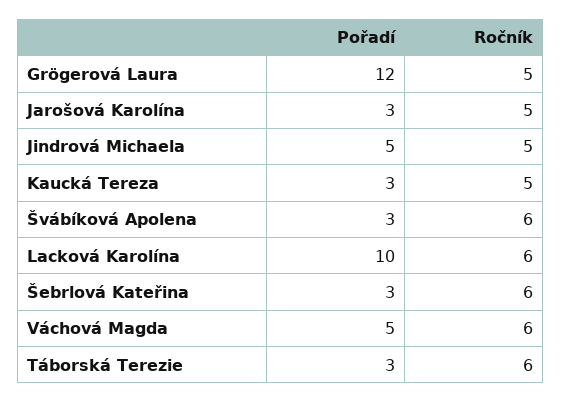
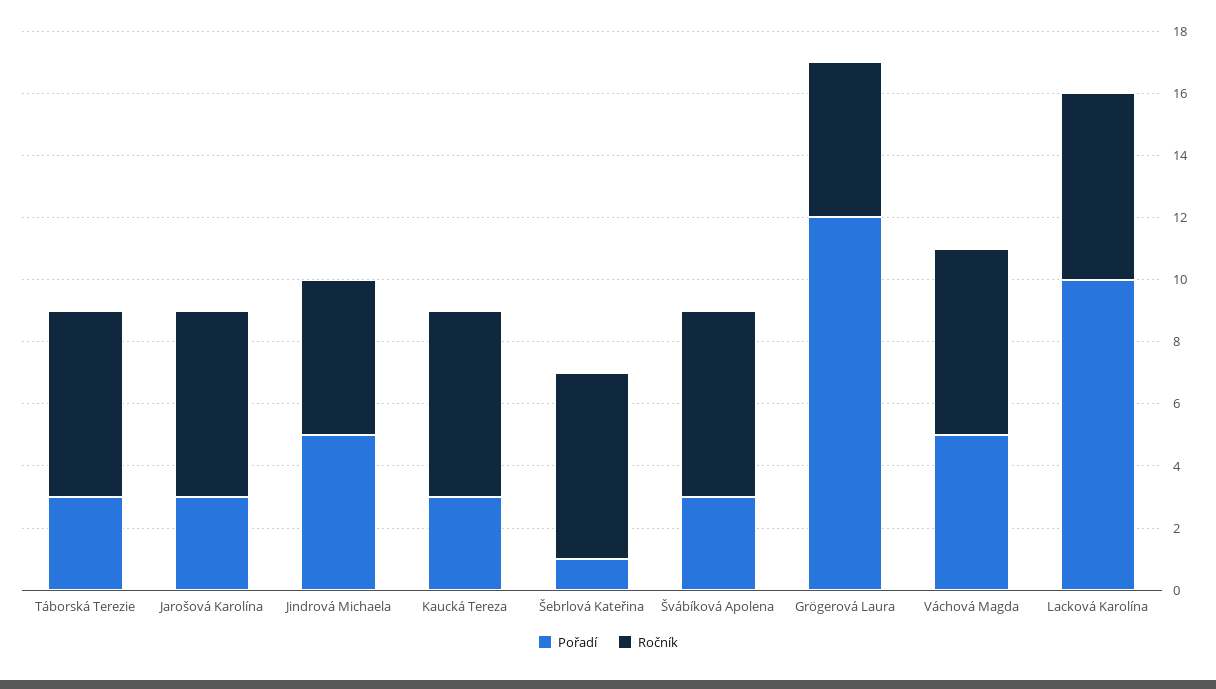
Ročník, Jarošová Karolína: 5 -> 6
Ročník, Kaucká Tereza: 5 -> 6
Pořadí, Šebrlová Kateřina: 3 -> 1

